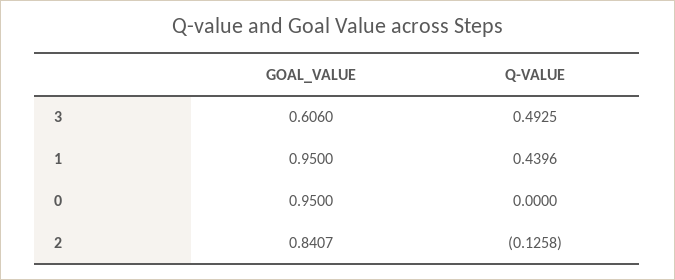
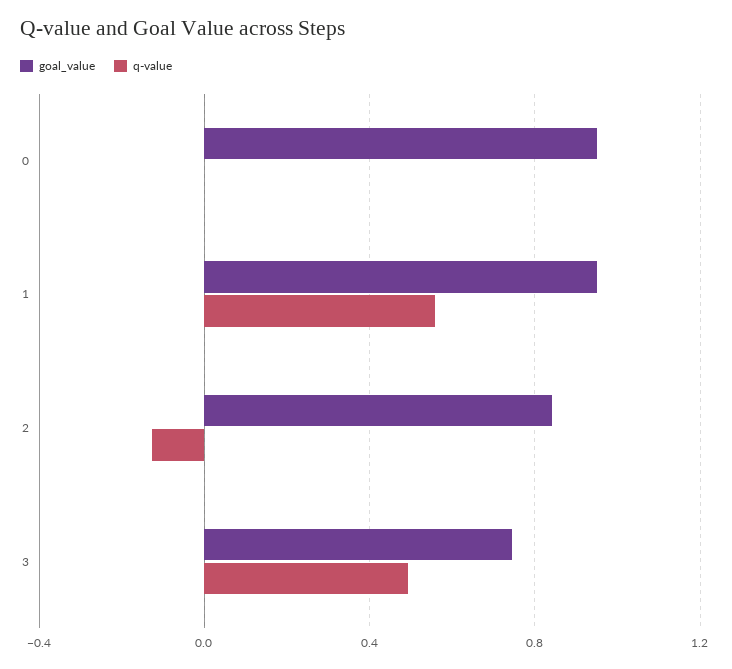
GOAL_VALUE, 3: 0.606 -> 0.75
Q-VALUE, 1: 0.4396 -> 0.55

